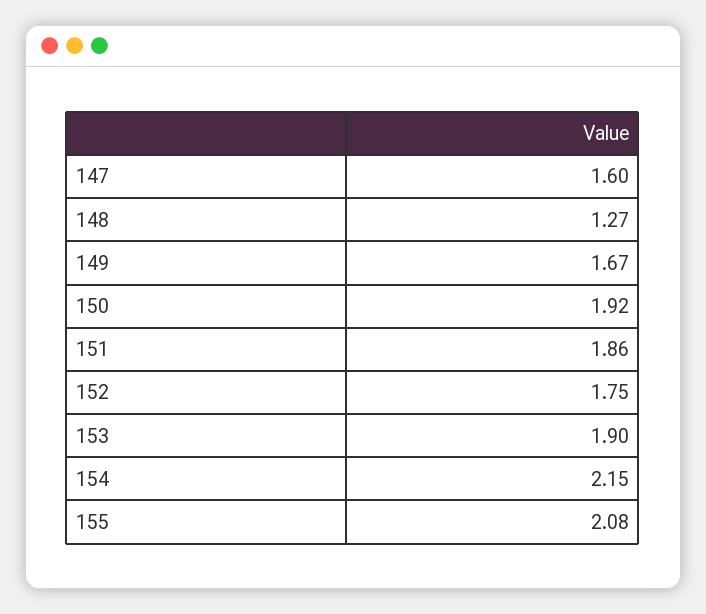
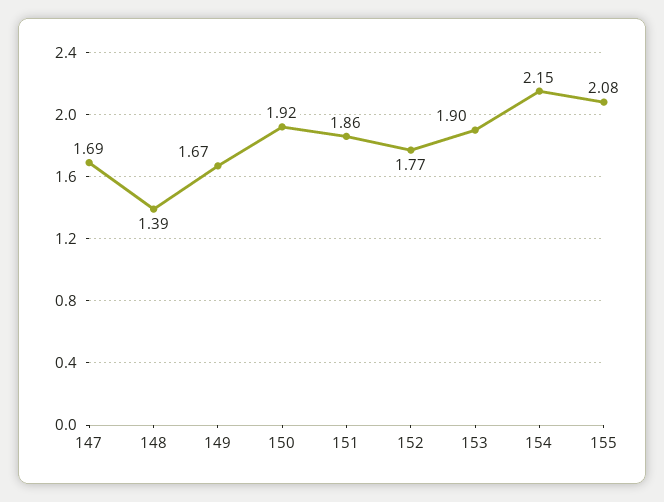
147: 1.6 -> 1.69
148: 1.27 -> 1.39
152: 1.75 -> 1.77

